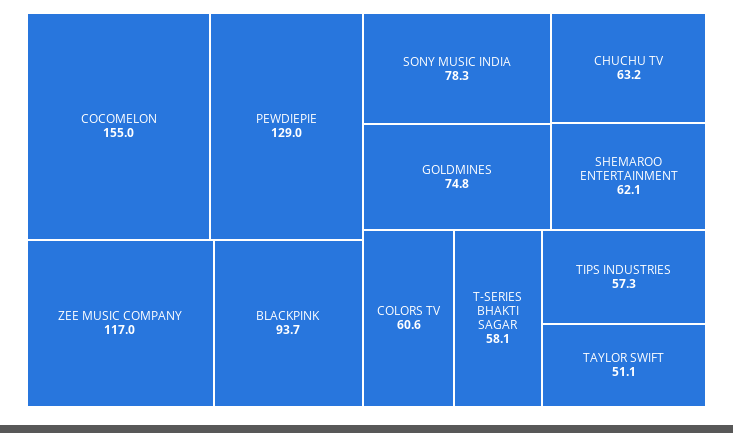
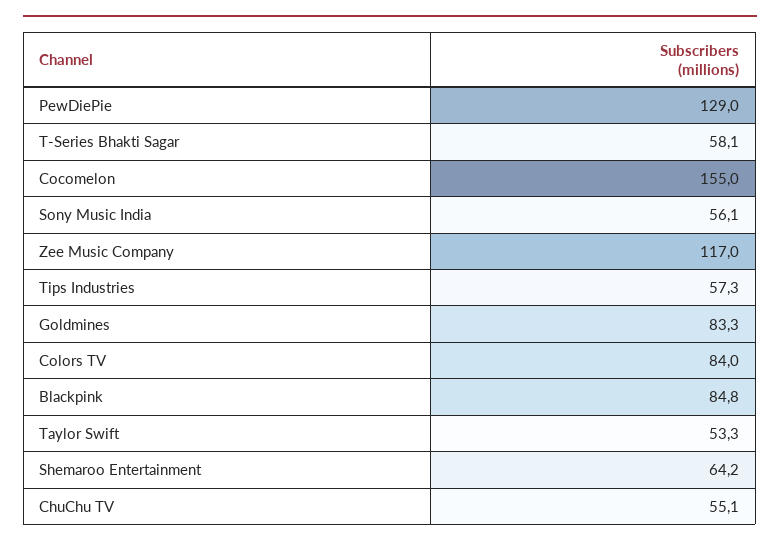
BLACKPINK: 93.7 -> 84.8
SONY MUSIC INDIA: 78.3 -> 56.1
GOLDMINES: 74.8 -> 83.3
CHUCHU TV: 63.2 -> 55.1
SHEMAROO ENTERTAINMENT: 62.1 -> 64.2
COLORS TV: 60.6 -> 84
TAYLOR SWIFT: 51.1 -> 53.3

